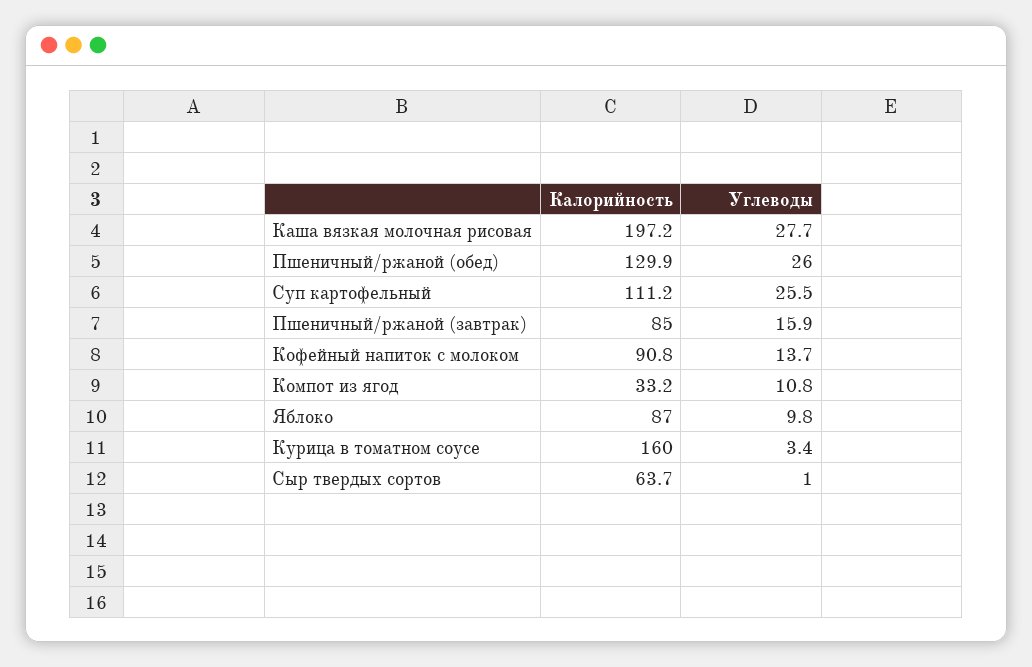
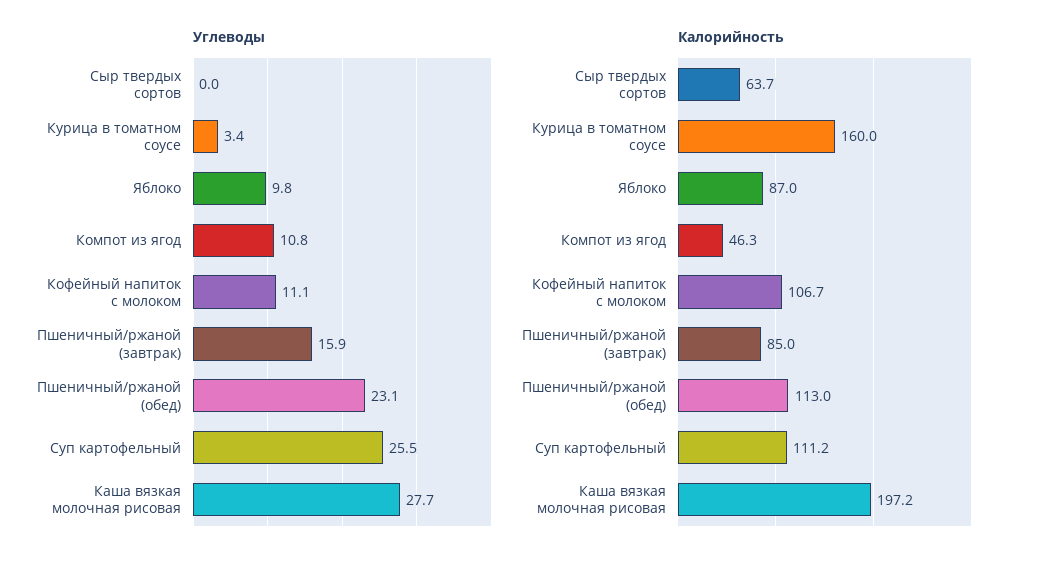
Калорийность, Пшеничный/ржаной (обед): 129.9 -> 113
Углеводы, Пшеничный/ржаной (обед): 26 -> 23.1
Калорийность, Кофейный напиток с молоком: 90.8 -> 106.7
Углеводы, Кофейный напиток с молоком: 13.7 -> 11.1
Калорийность, Компот из ягод: 33.2 -> 46.3
Углеводы, Сыр твердых сортов: 1 -> 0

